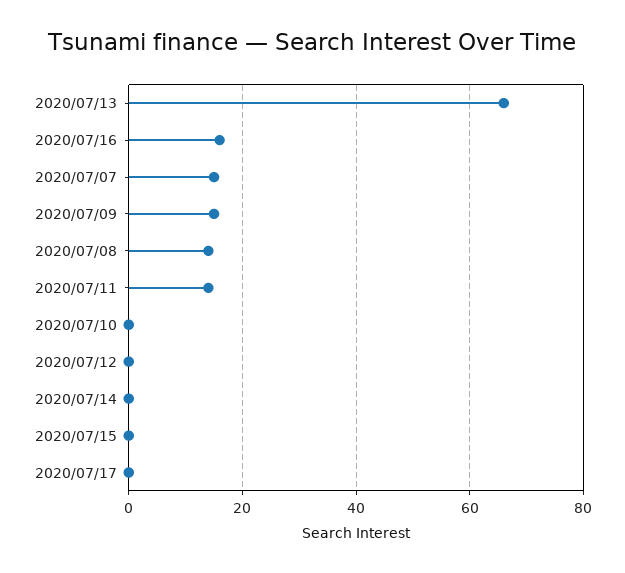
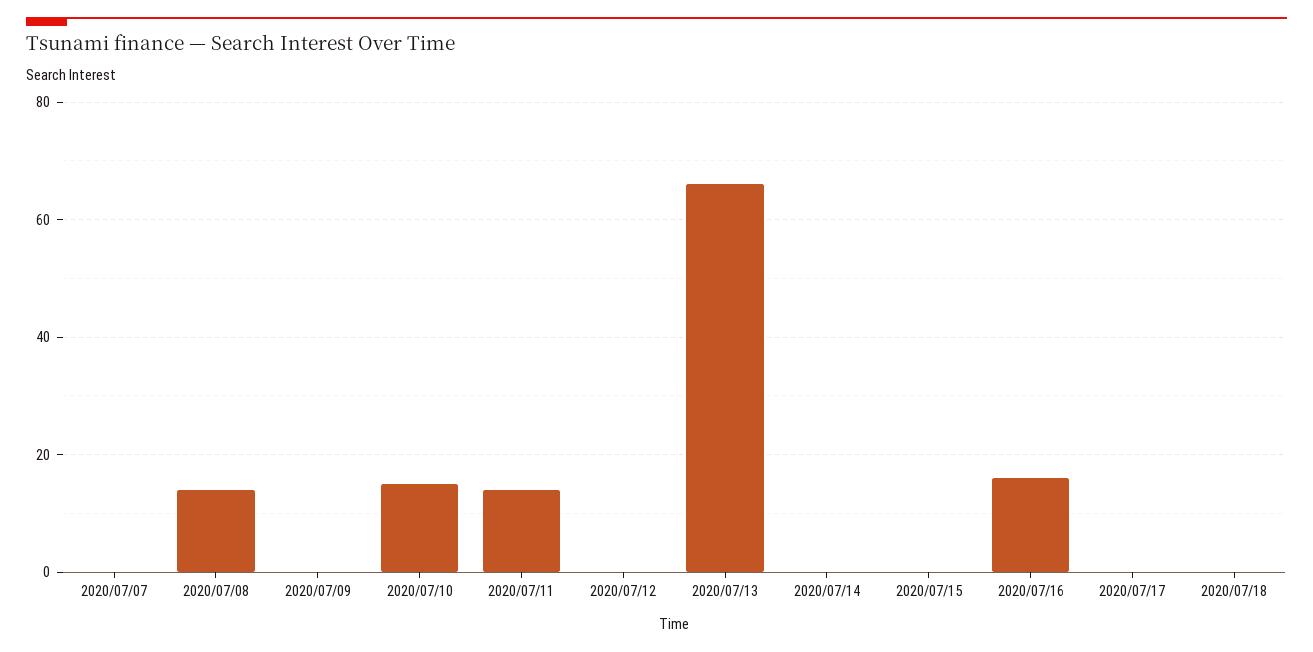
2020/07/07: 15 -> 0
2020/07/09: 15 -> 0
2020/07/10: 0 -> 15
2020/07/18: none -> 0

